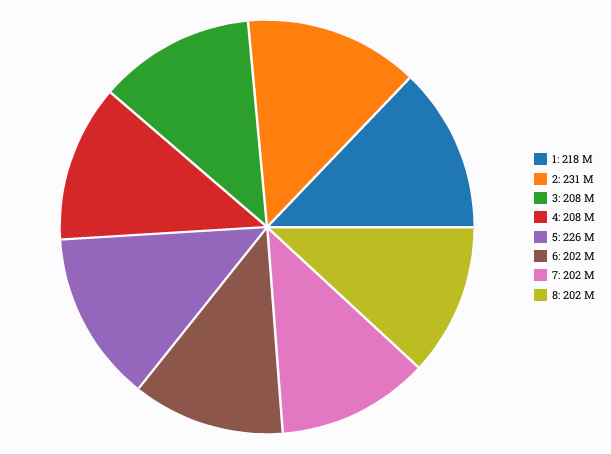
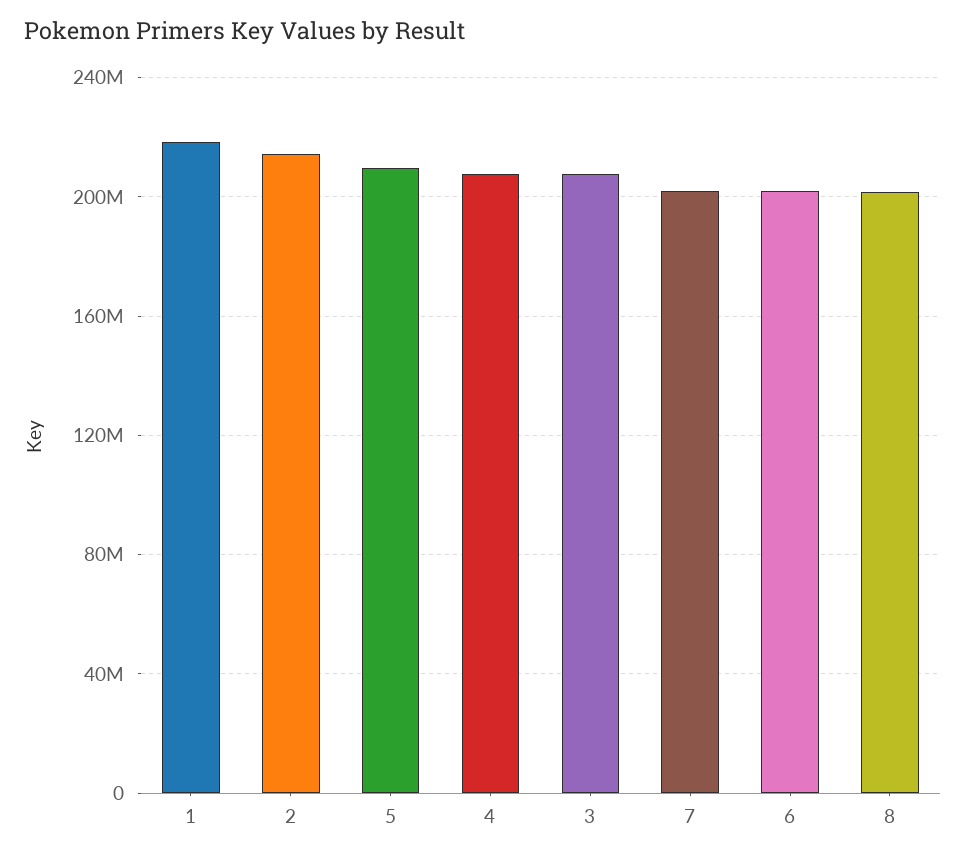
2: 231000000 -> 215000000
5: 226000000 -> 210000000

